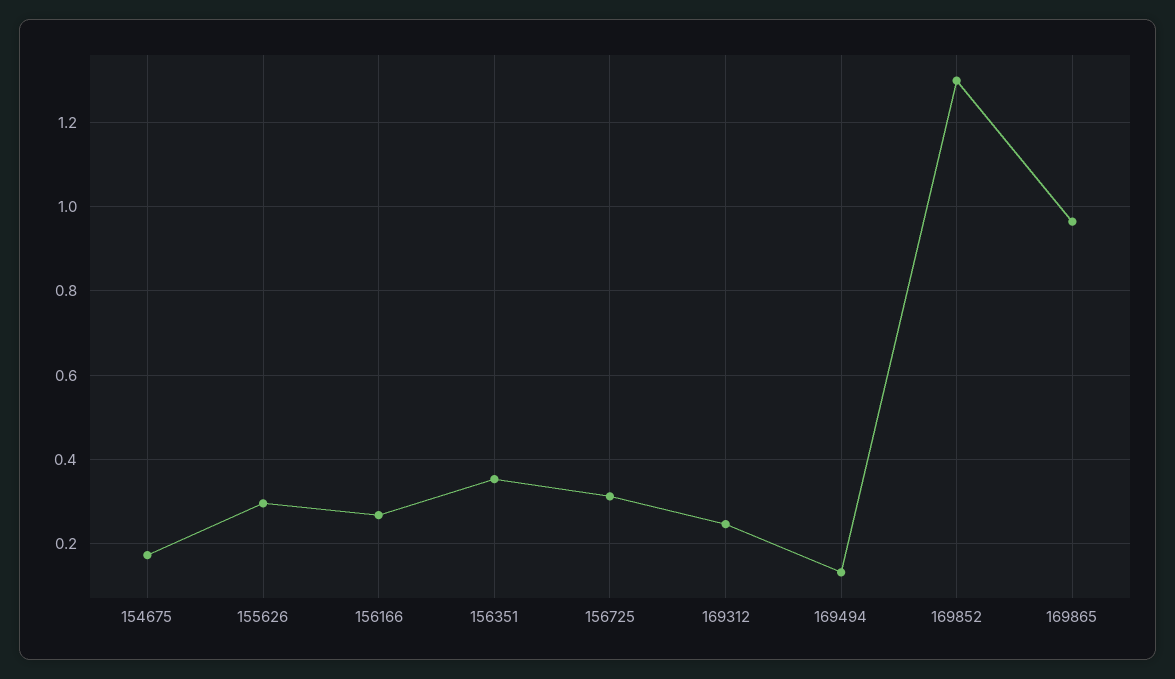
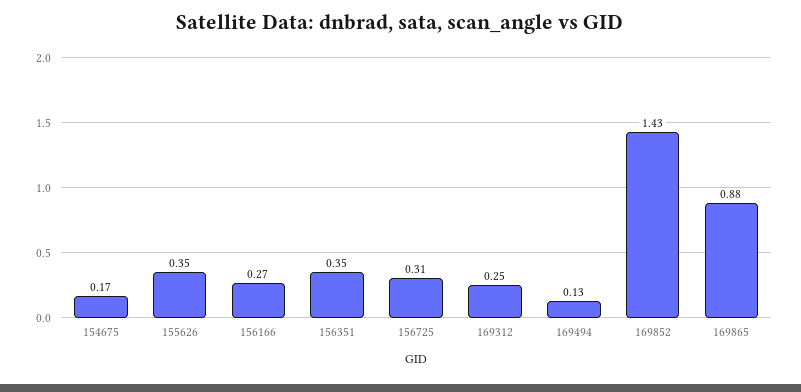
155626: 0.3 -> 0.35
169852: 1.3 -> 1.43
169865: 0.96 -> 0.88

